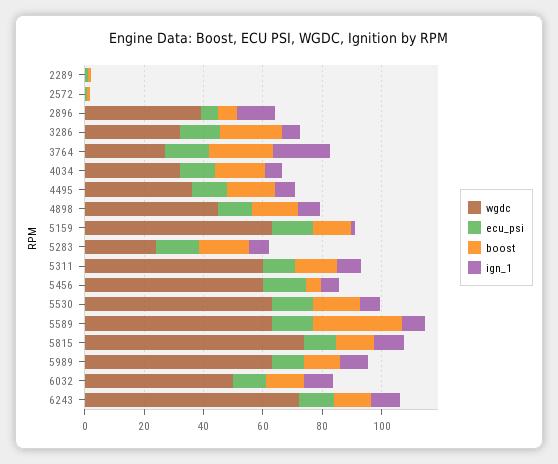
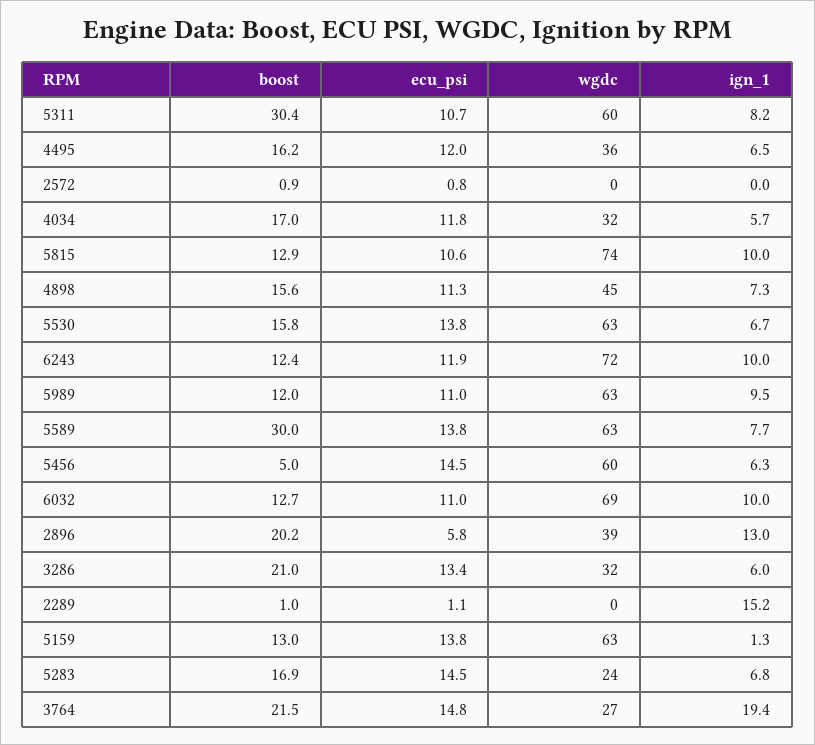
ign_1, 2289: 0 -> 15.2
boost, 2896: 5 -> 20.2
boost, 5311: 15 -> 30.4
wgdc, 6032: 50 -> 69

